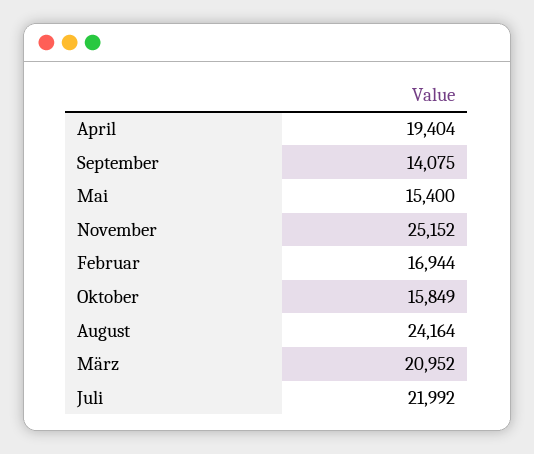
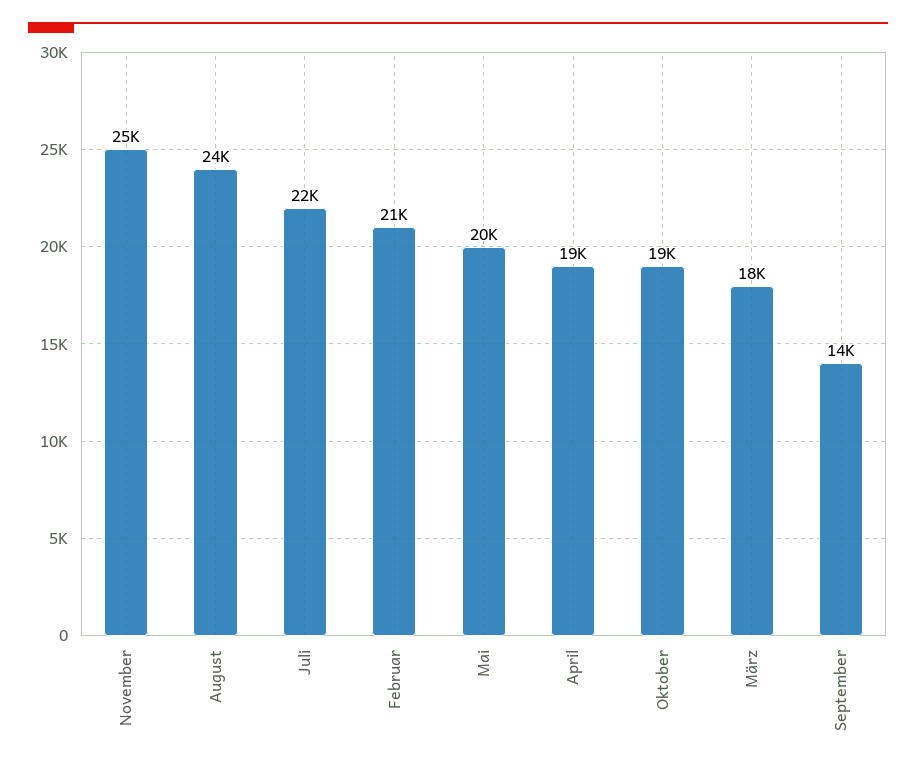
Mai: 15400 -> 20000
Februar: 16944 -> 21000
Oktober: 15849 -> 19000
März: 20952 -> 18000

